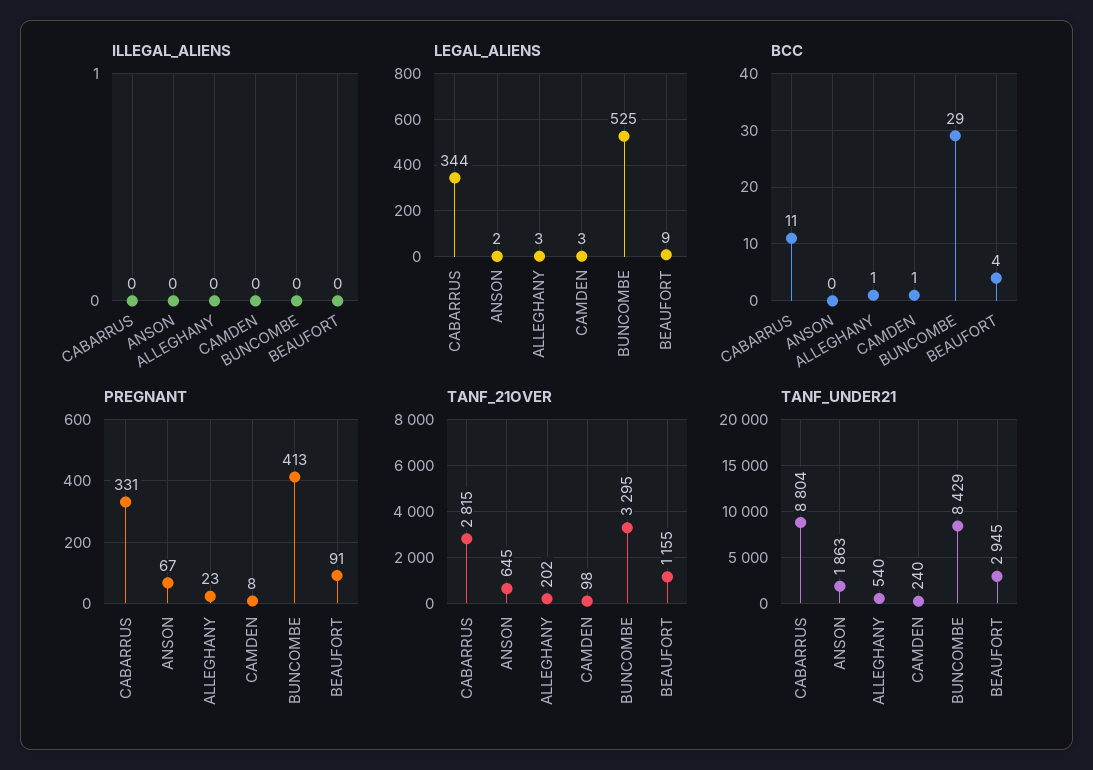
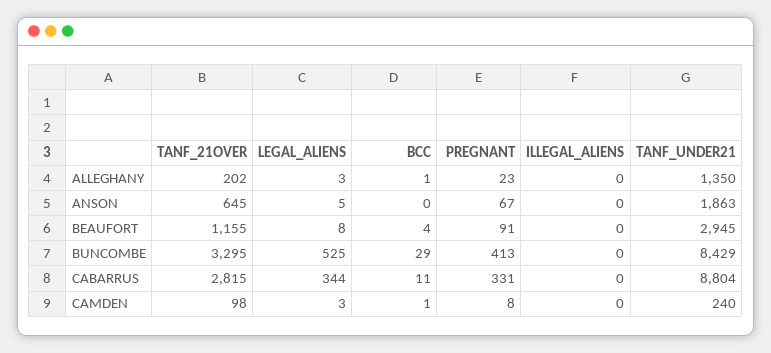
LEGAL_ALIENS, ANSON: 2 -> 5
LEGAL_ALIENS, BEAUFORT: 9 -> 8
TANF_UNDER21, ALLEGHANY: 540 -> 1350

